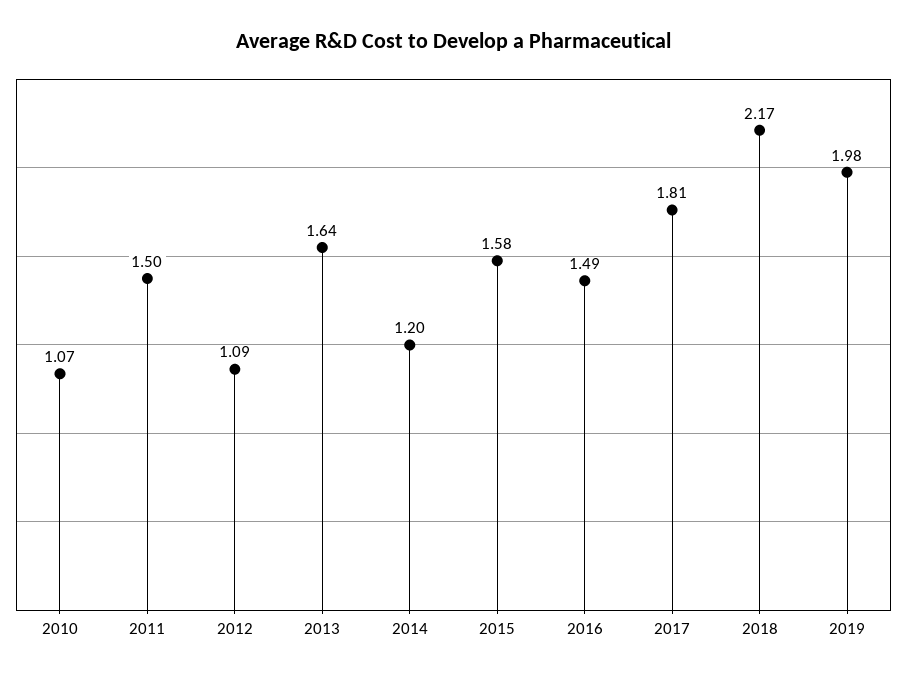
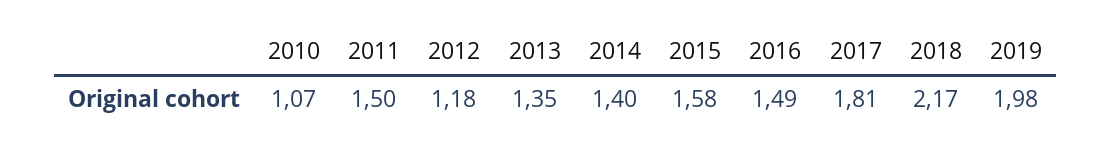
2012: 1.09 -> 1.18
2013: 1.64 -> 1.35
2014: 1.2 -> 1.4

